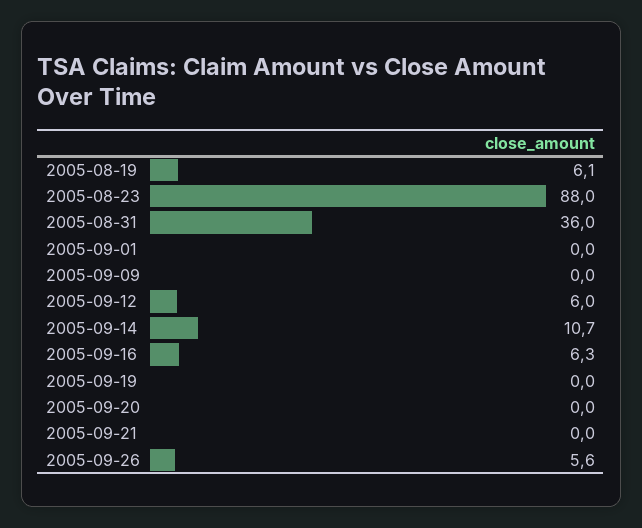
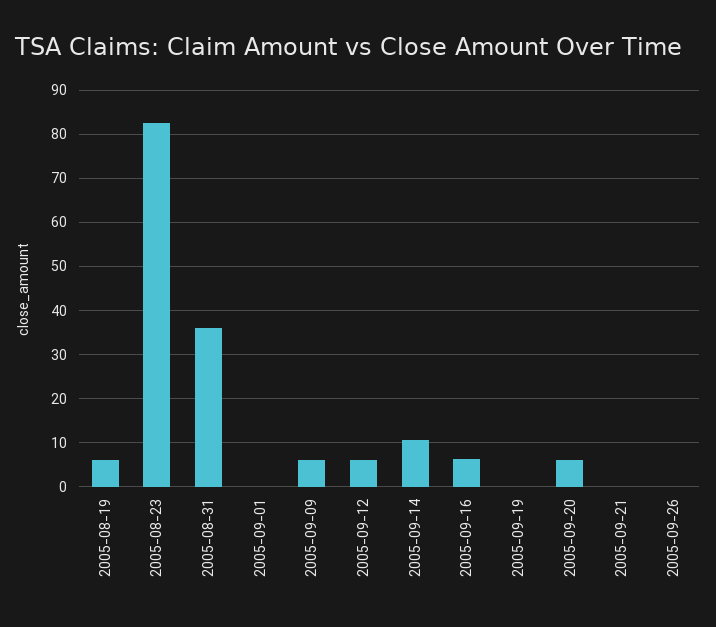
2005-08-23: 88 -> 82
2005-09-09: 0 -> 6
2005-09-20: 0 -> 6
2005-09-26: 5.6 -> 0

